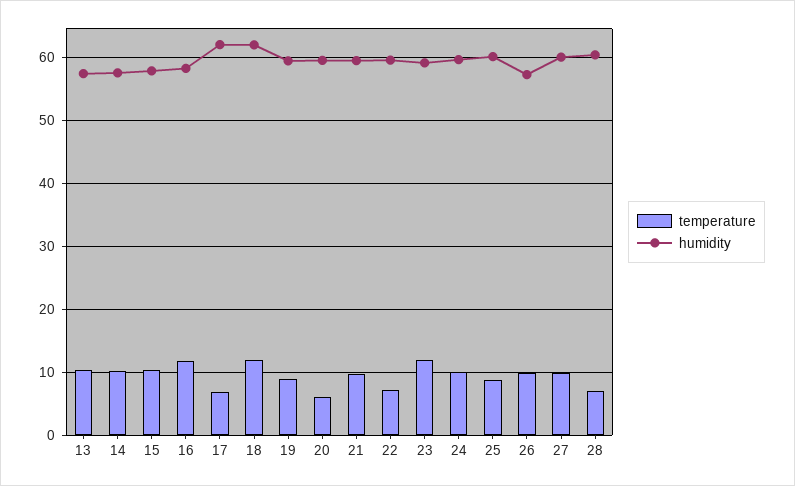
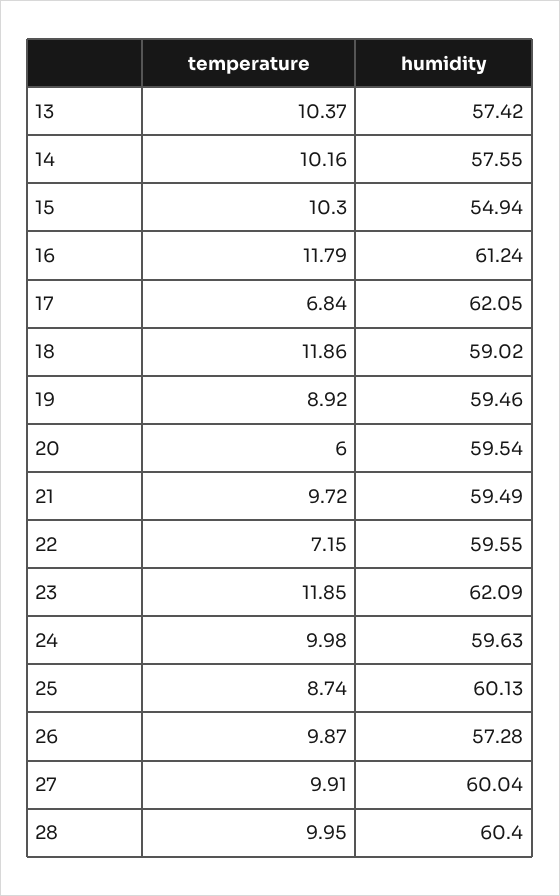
humidity, 15: 58 -> 54.94
humidity, 16: 58 -> 61.24
humidity, 18: 62 -> 59.02
humidity, 23: 59 -> 62.09
temperature, 28: 7 -> 9.95

